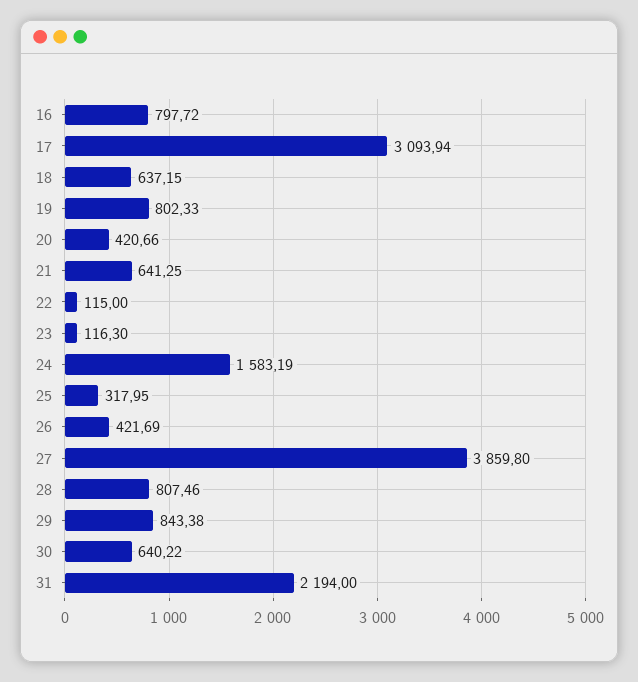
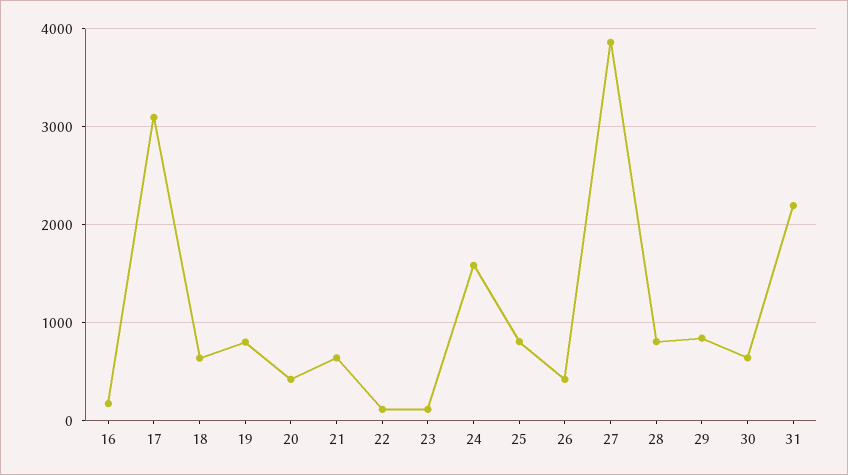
16: 797.72 -> 200
25: 317.95 -> 800

